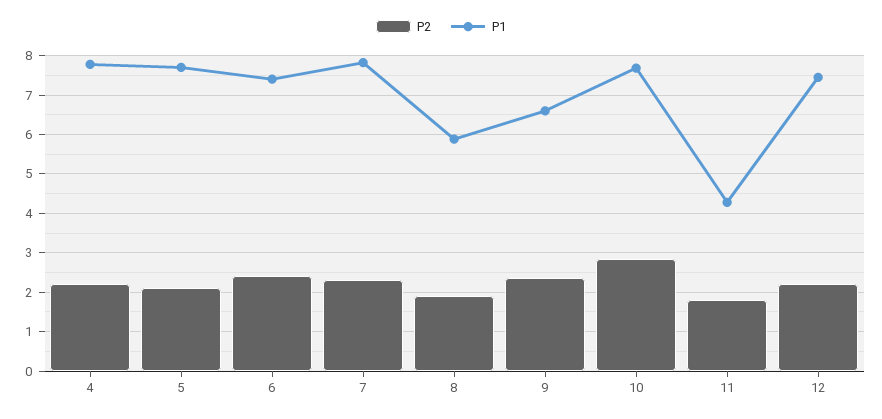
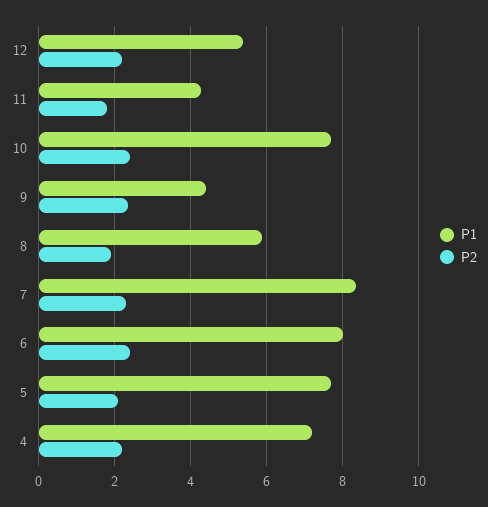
P1, 4: 7.8 -> 7.2
P1, 6: 7.4 -> 8
P1, 7: 7.8 -> 8.4
P1, 9: 6.6 -> 4.4
P2, 10: 2.8 -> 2.4
P1, 12: 7.4 -> 5.4

